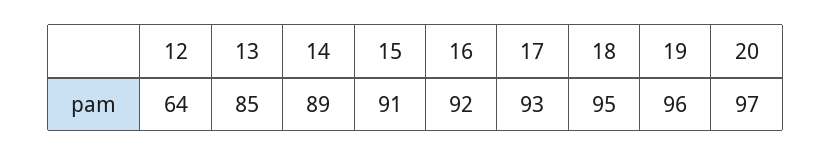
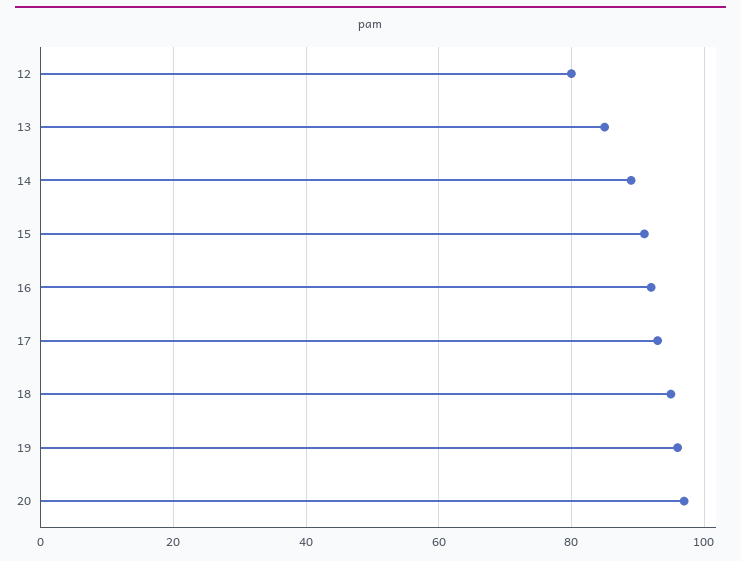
12: 64 -> 80

